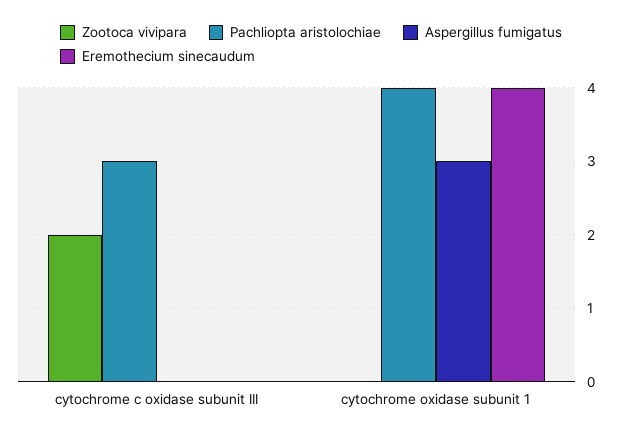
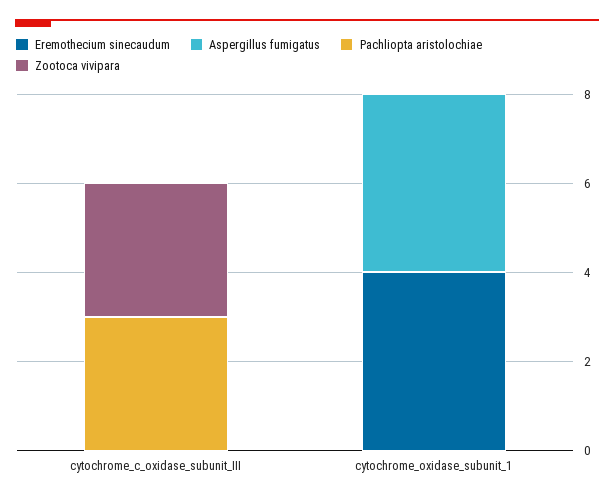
Zootoca vivipara, cytochrome c oxidase subunit III: 2 -> 3
Pachliopta aristolochiae, cytochrome oxidase subunit 1: 4 -> 0
Aspergillus fumigatus, cytochrome oxidase subunit 1: 3 -> 4

